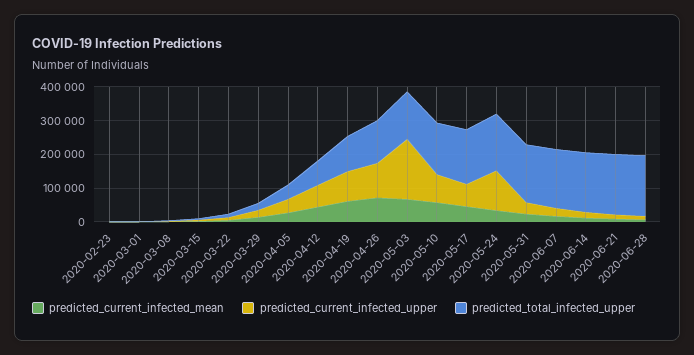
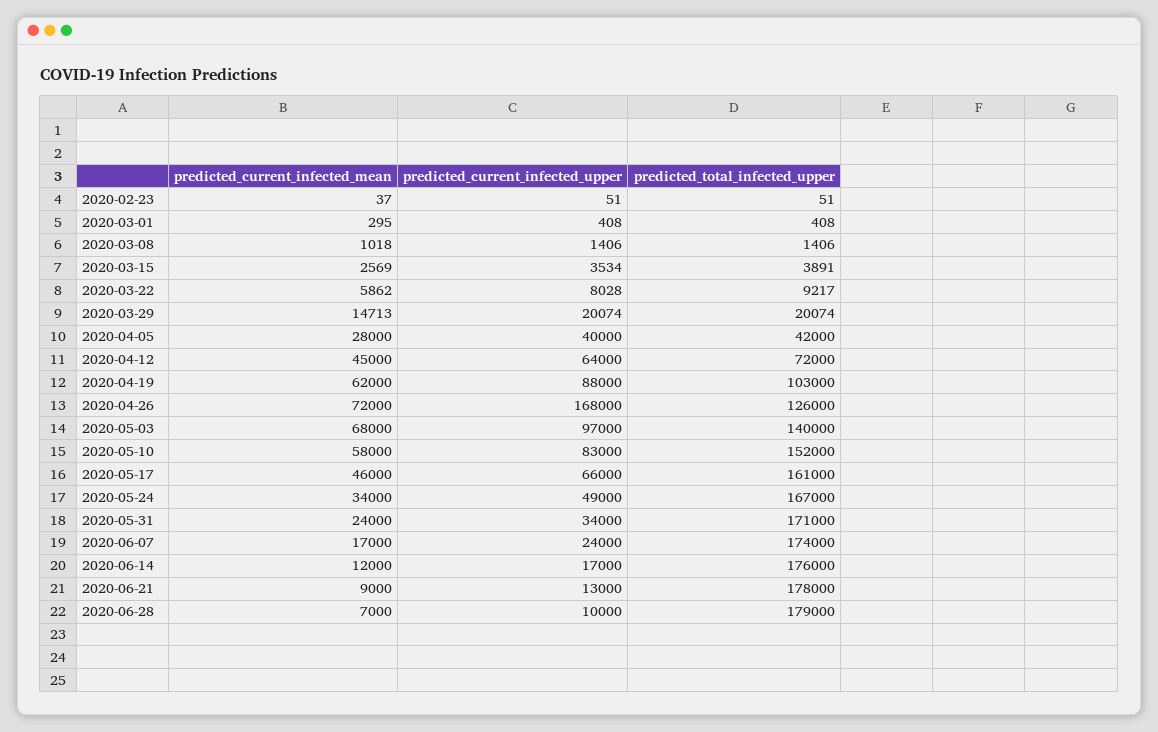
predicted_current_infected_upper, 2020-04-26: 100000 -> 168000
predicted_current_infected_upper, 2020-05-03: 175000 -> 97000
predicted_current_infected_upper, 2020-05-24: 125000 -> 49000

